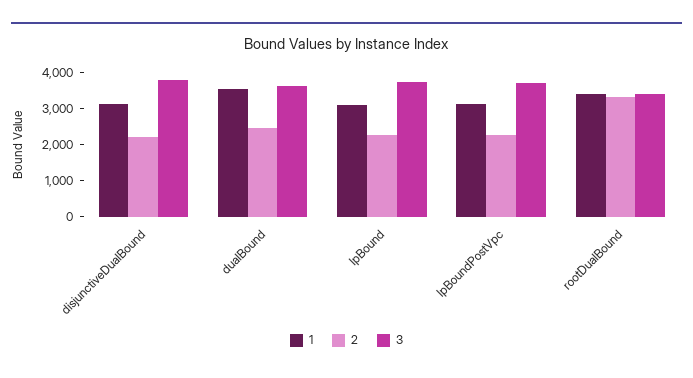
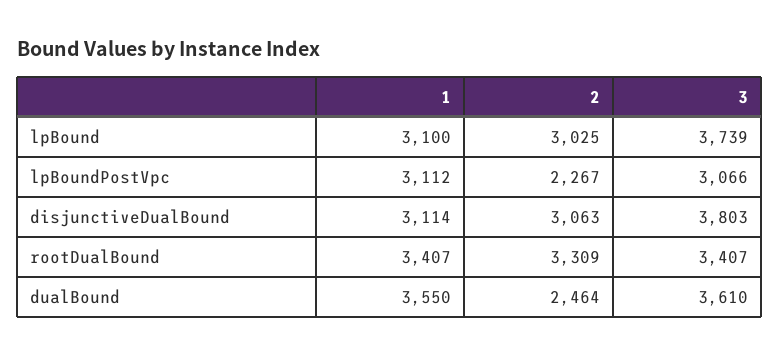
2, disjunctiveDualBound: 2250 -> 3063
2, lpBound: 2250 -> 3025
3, lpBoundPostVpc: 3750 -> 3066

